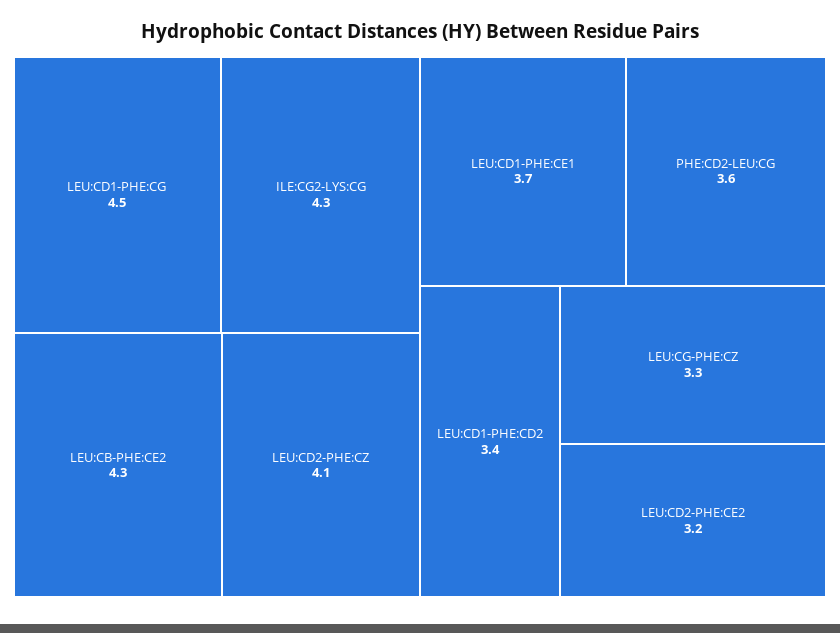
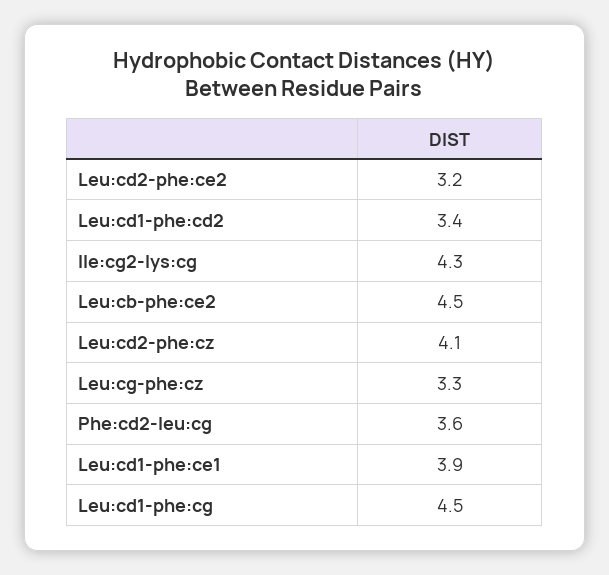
LEU:CB-PHE:CE2: 4.3 -> 4.5
LEU:CD1-PHE:CE1: 3.7 -> 3.9

